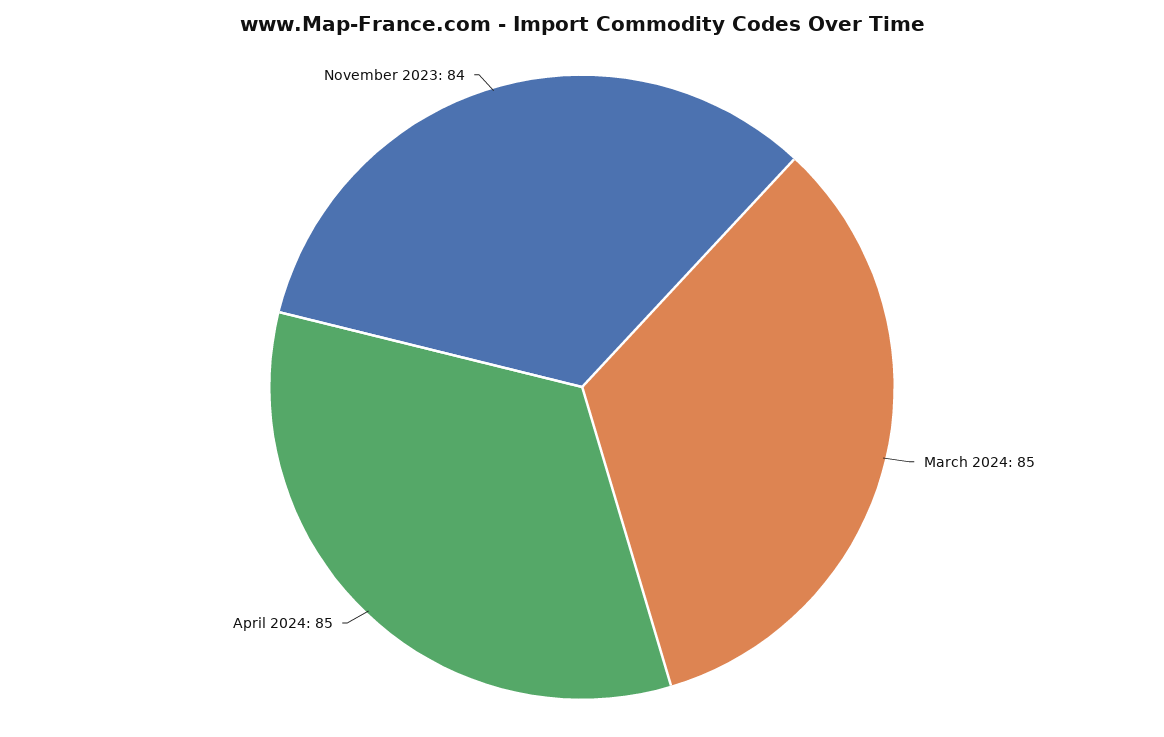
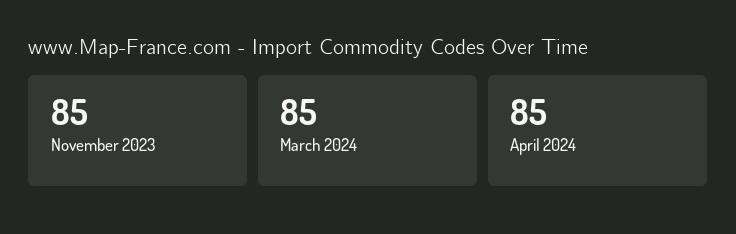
November 2023: 84 -> 85

